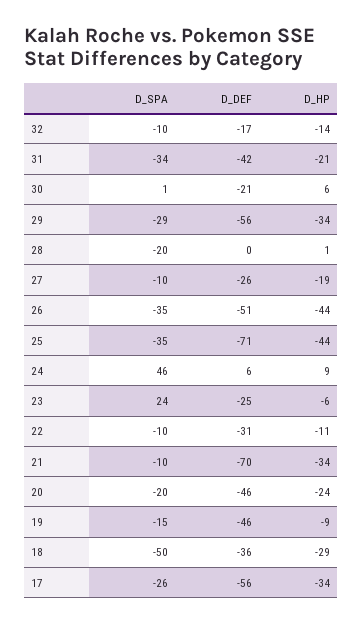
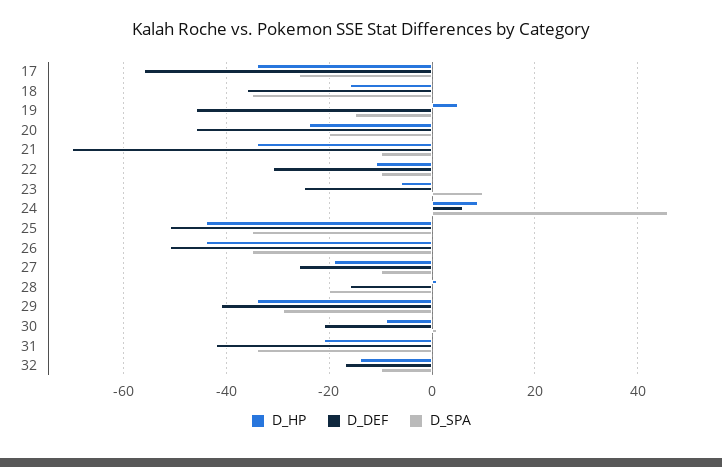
D_HP, 30: 6 -> -10
D_DEF, 29: -56 -> -40
D_DEF, 28: 0 -> -15
D_DEF, 25: -71 -> -50
D_SPA, 23: 24 -> 10
D_HP, 19: -9 -> 5
D_SPA, 18: -50 -> -35
D_HP, 18: -29 -> -15

